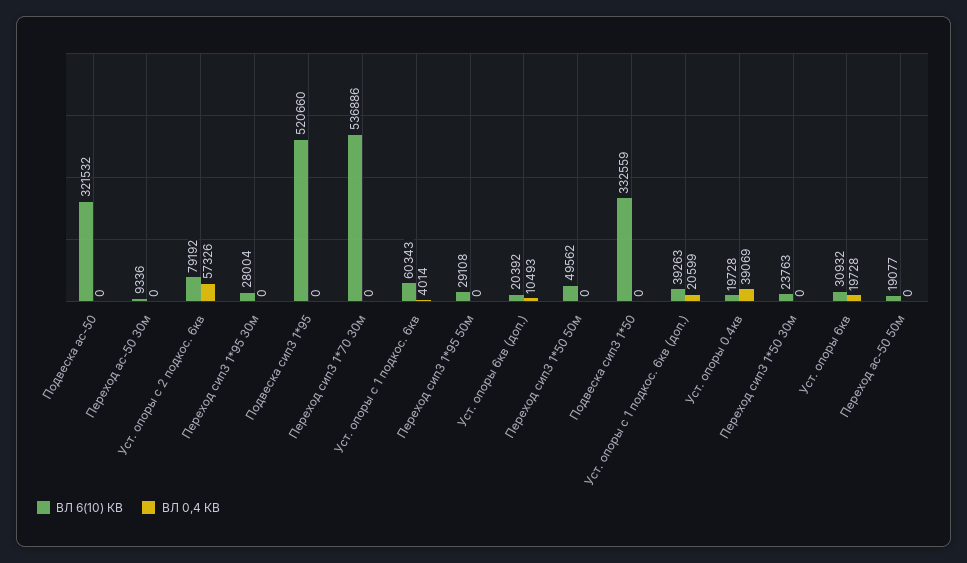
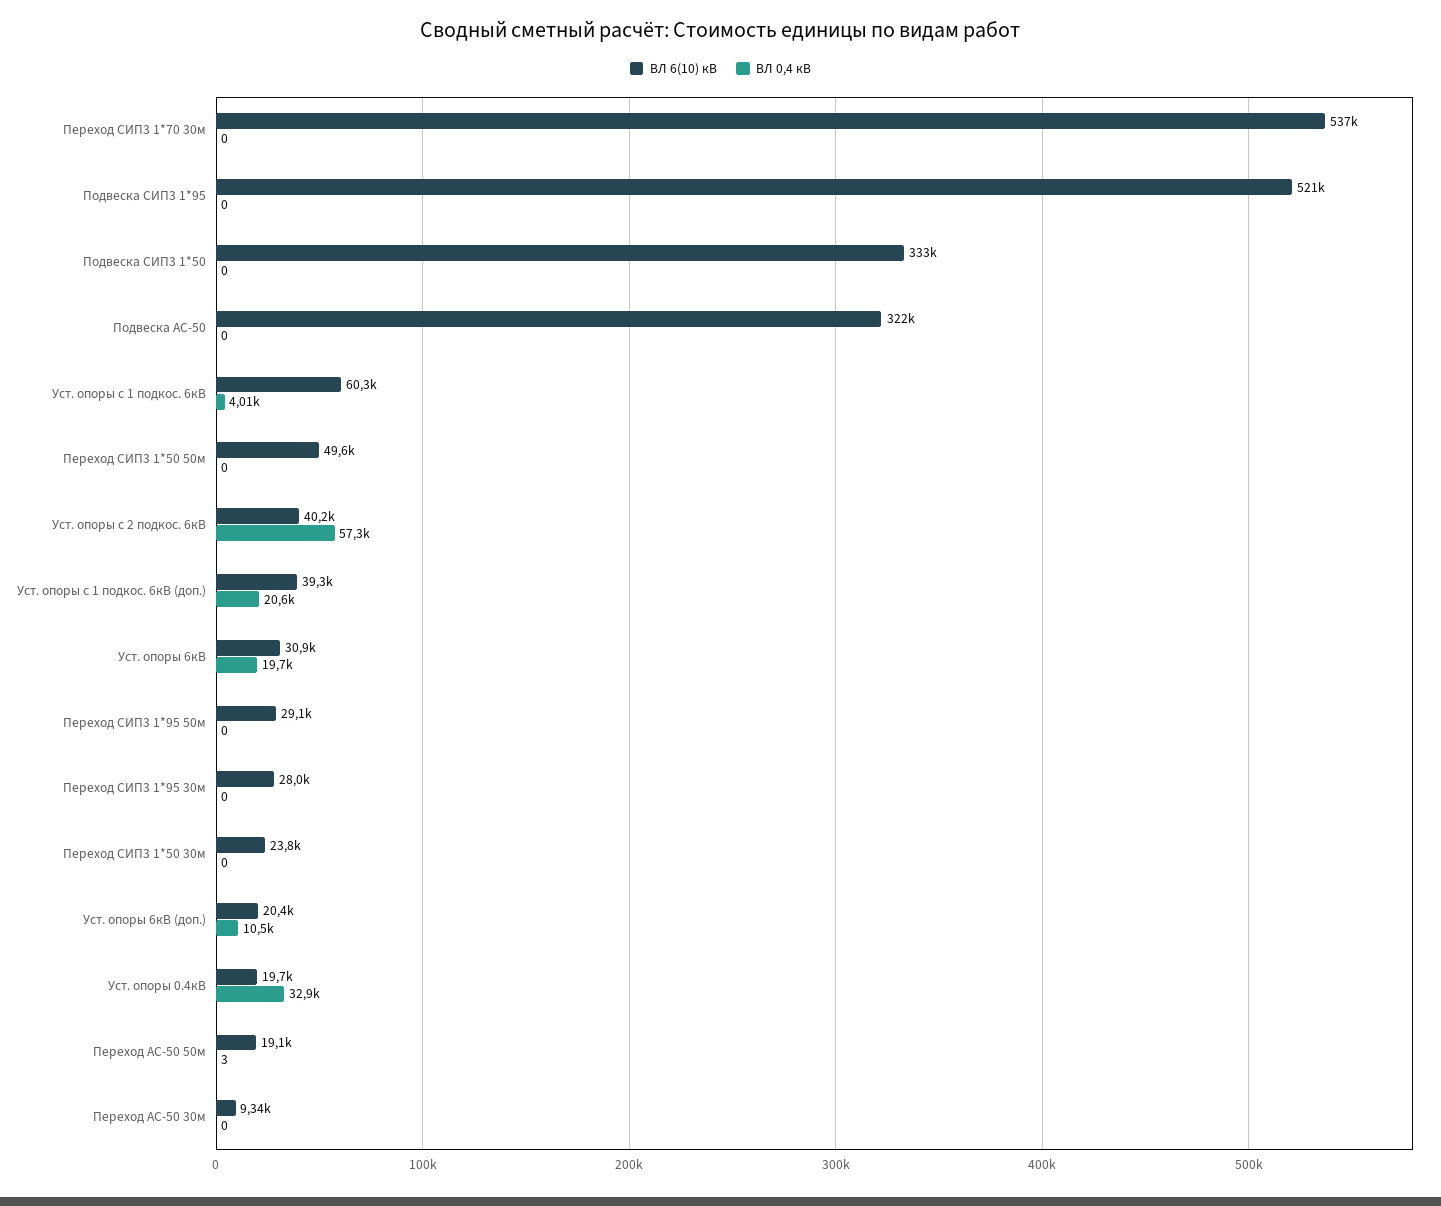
ВЛ 6(10) КВ, Уст. опоры с 2 подкос. 6кв: 79192 -> 40200
ВЛ 0,4 КВ, Уст. опоры 0.4кв: 39069 -> 32900
ВЛ 0,4 КВ, Переход ас-50 50м: 0 -> 3

